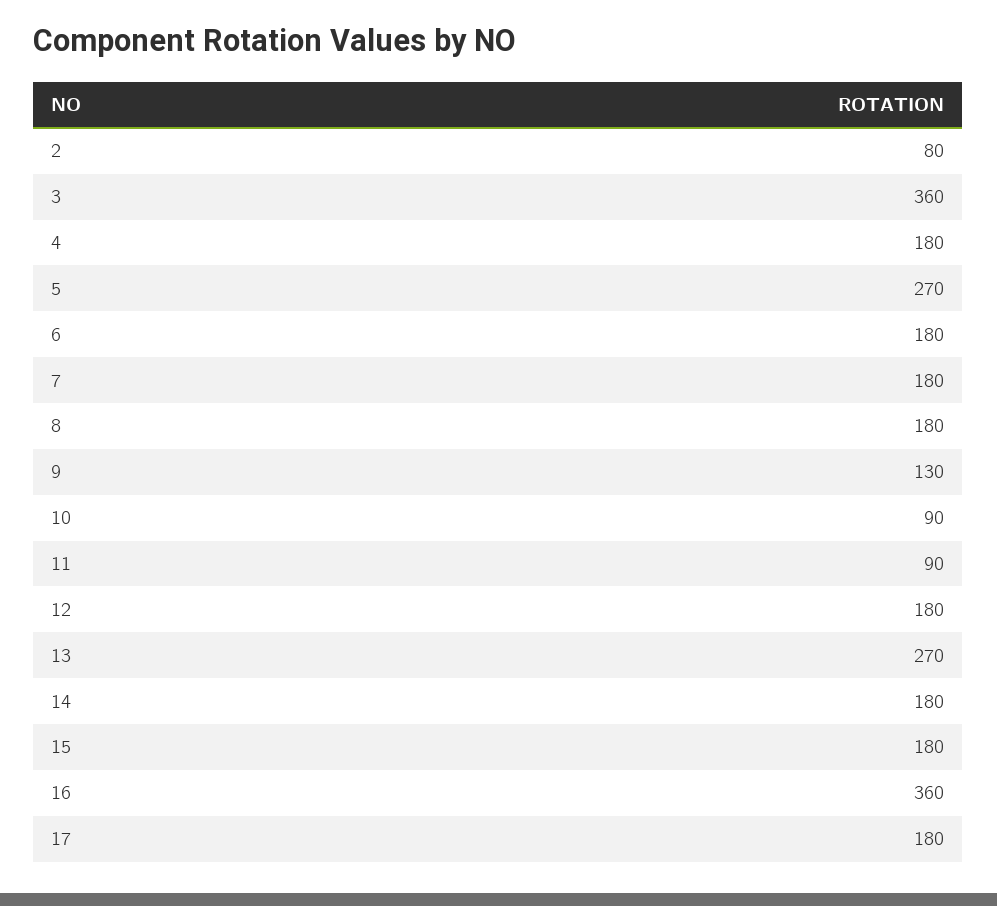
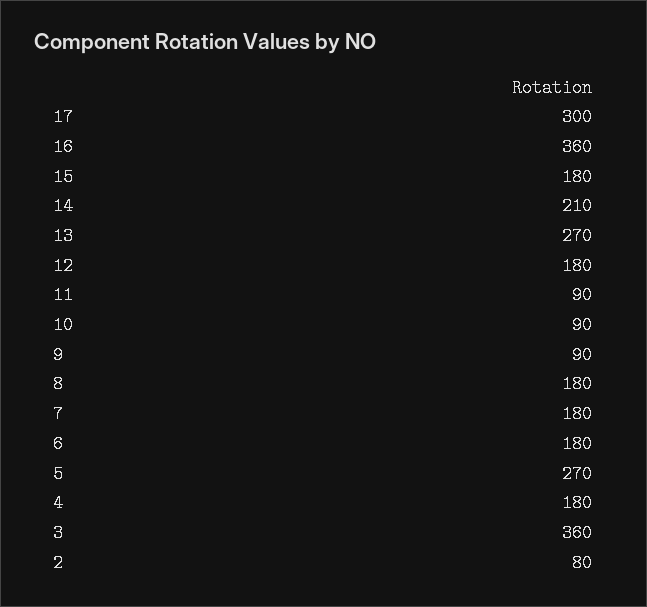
9: 130 -> 90
14: 180 -> 210
17: 180 -> 300

